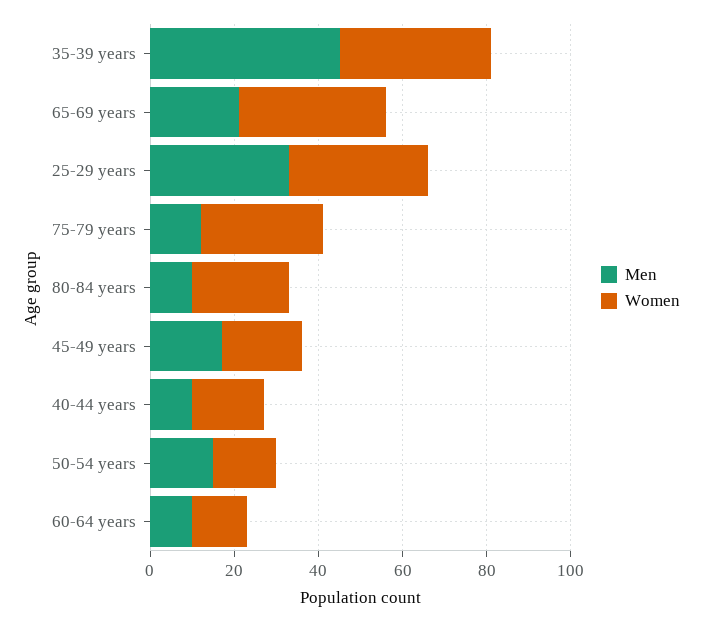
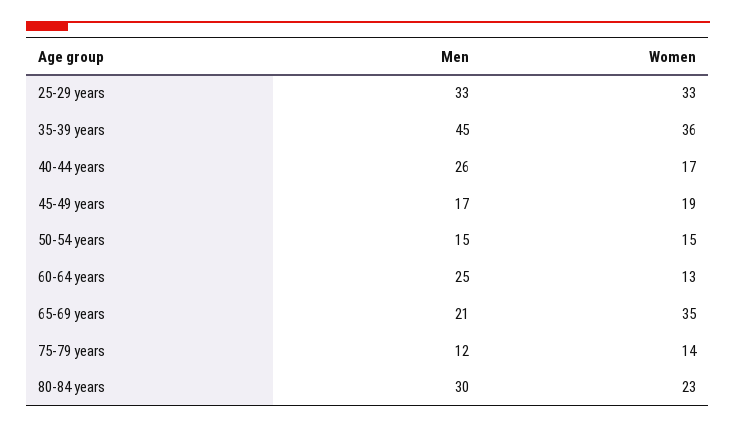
Women, 75-79 years: 30 -> 14
Men, 80-84 years: 10 -> 30
Men, 40-44 years: 10 -> 26
Men, 60-64 years: 10 -> 25

